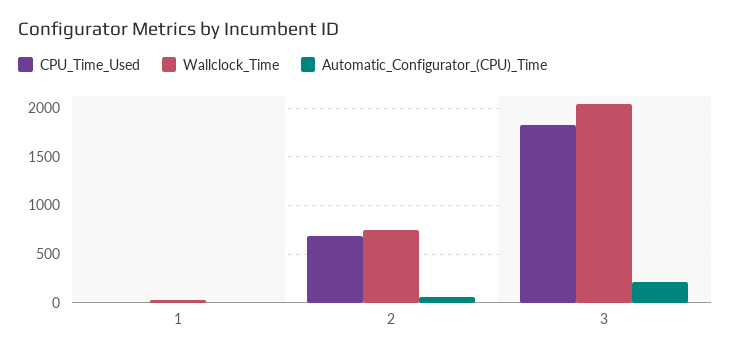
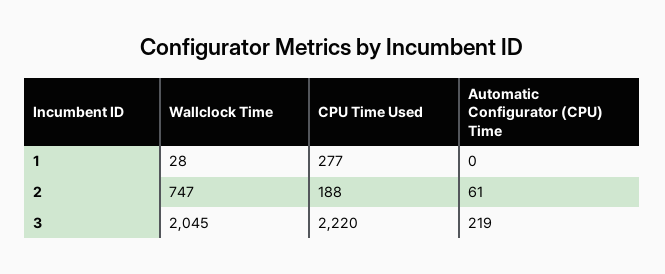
CPU_Time_Used, 1: 0 -> 277
CPU_Time_Used, 2: 700 -> 188
CPU_Time_Used, 3: 1800 -> 2220

